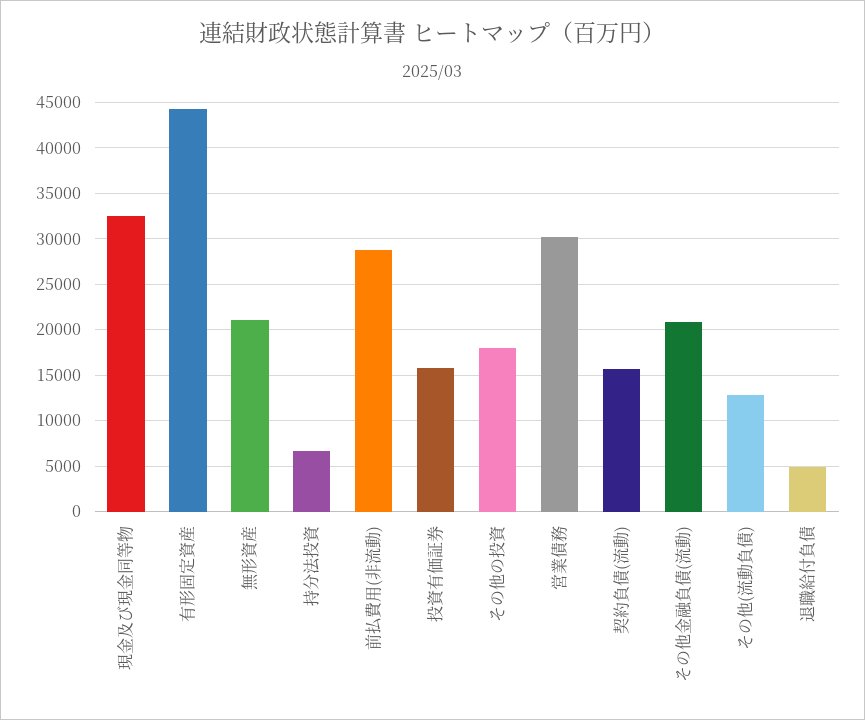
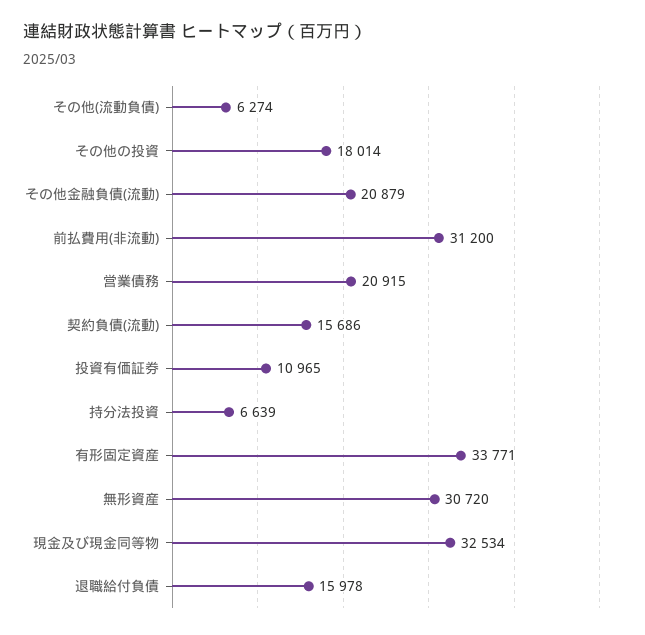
有形固定資産: 44000 -> 33771
無形資産: 21000 -> 30720
前払費用(非流動): 29000 -> 31200
投資有価証券: 16000 -> 10965
営業債務: 30000 -> 20915
その他(流動負債): 13000 -> 6274
退職給付負債: 5000 -> 15978

